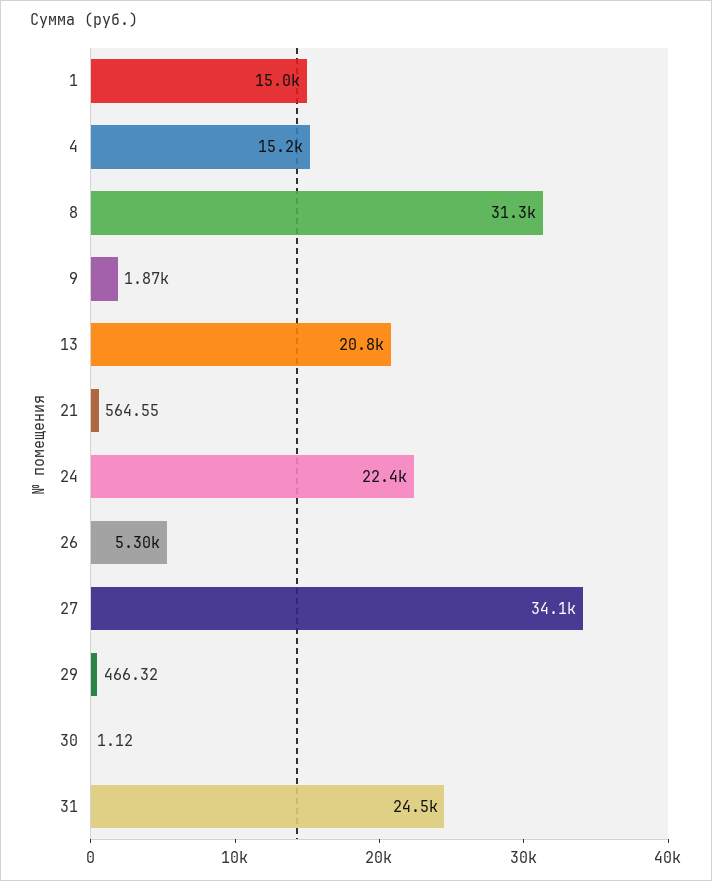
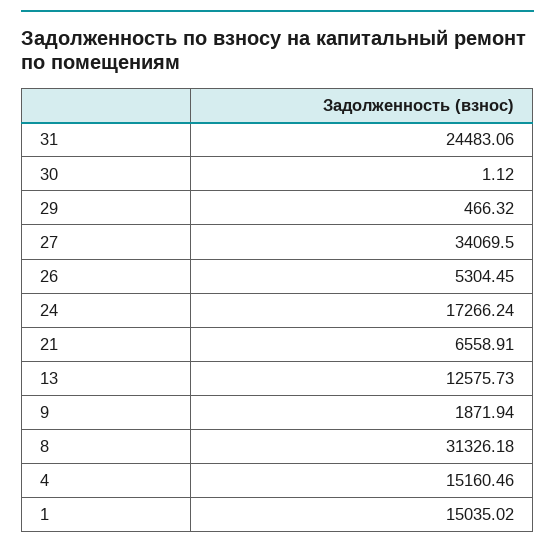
13: 20800 -> 12575.73
21: 564.55 -> 6558.91
24: 22400 -> 17266.24

